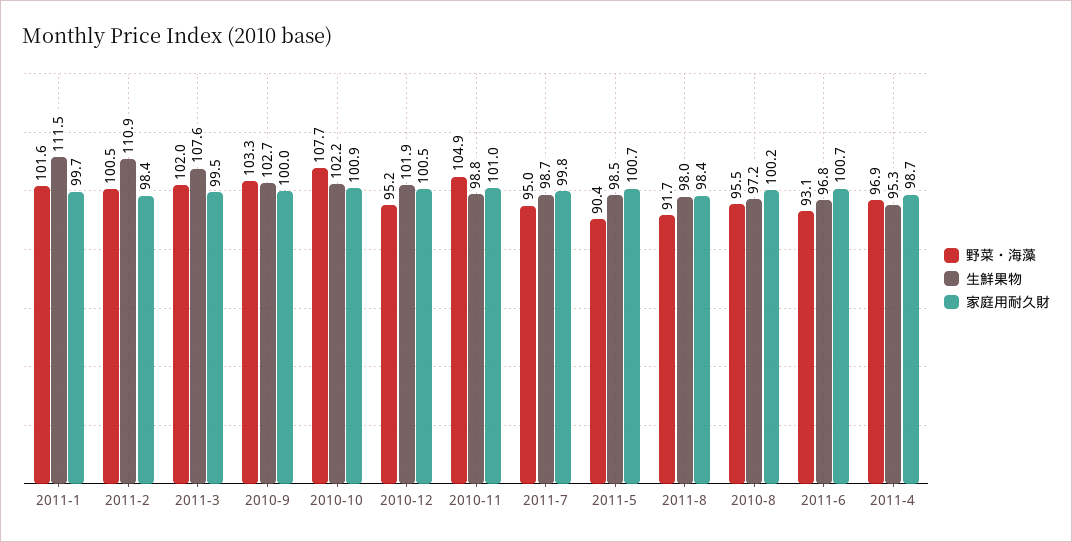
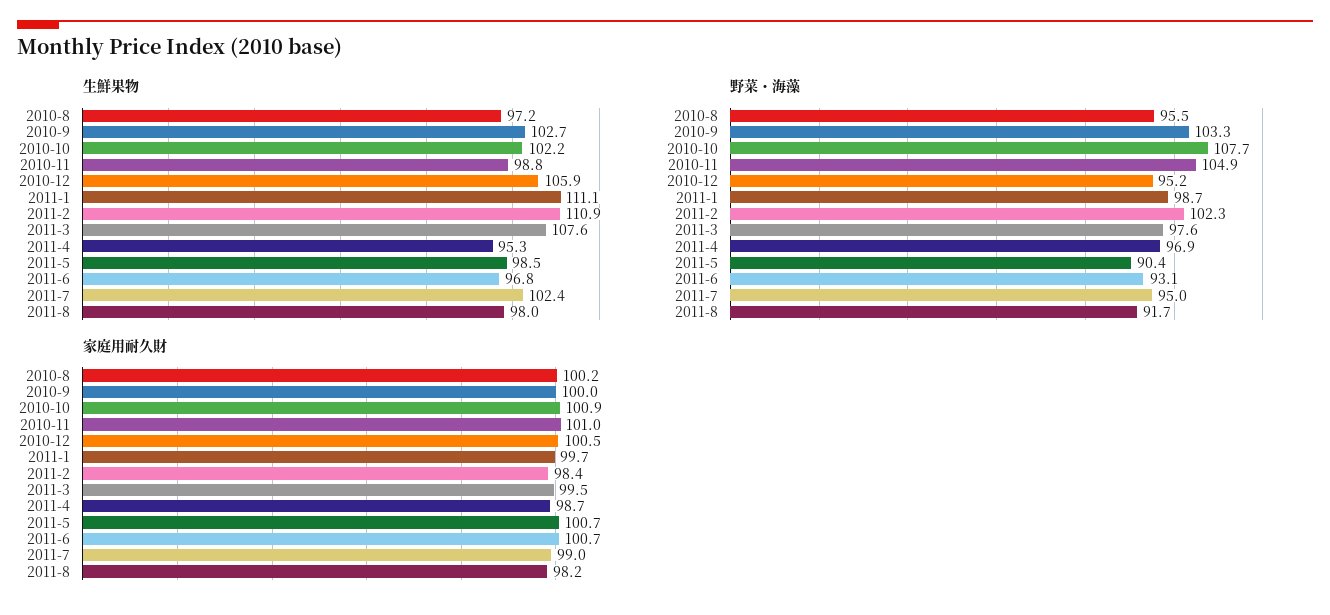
野菜・海藻, 2011-1: 101.6 -> 98.7
生鮮果物, 2011-1: 111.5 -> 111.1
野菜・海藻, 2011-2: 100.5 -> 102.3
野菜・海藻, 2011-3: 102 -> 97.6
生鮮果物, 2010-12: 101.9 -> 105.9
生鮮果物, 2011-7: 98.7 -> 102.4
家庭用耐久財, 2011-7: 99.8 -> 99
家庭用耐久財, 2011-8: 98.4 -> 98.2

